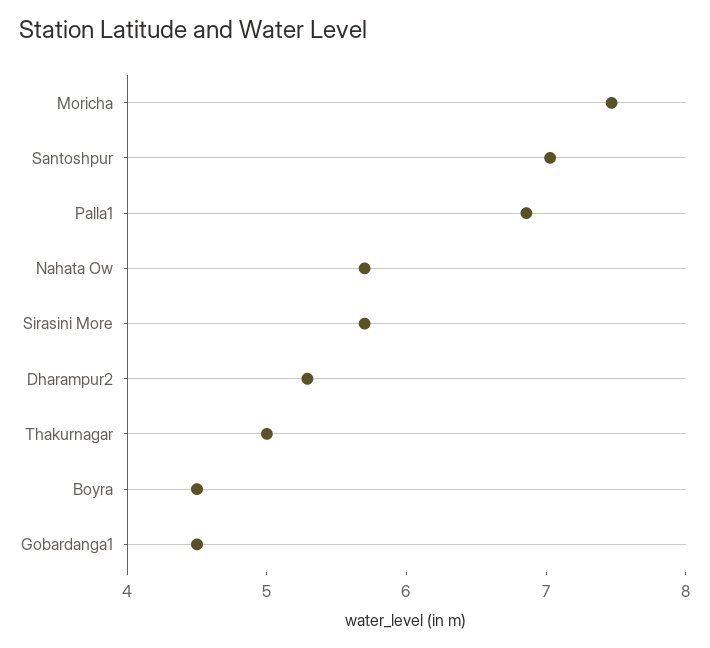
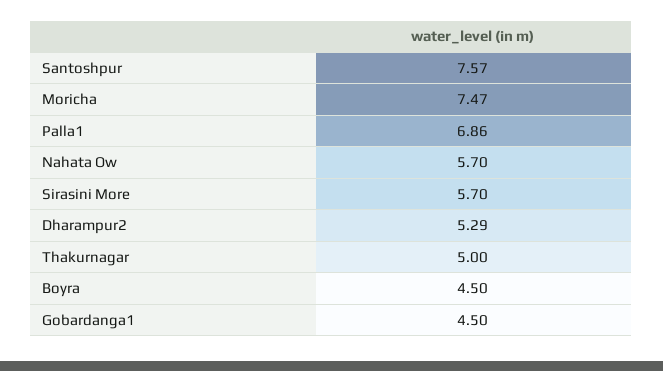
Santoshpur: 7 -> 7.57

